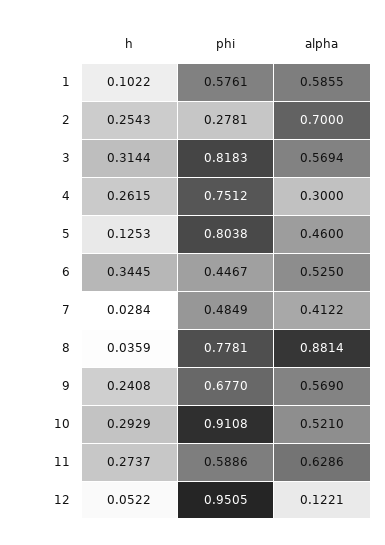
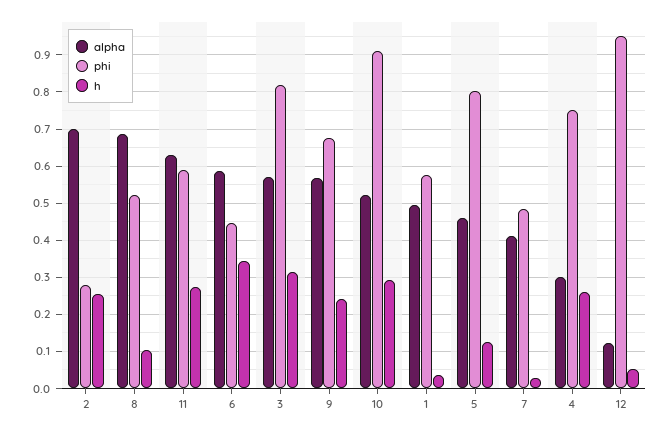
h, 1: 0.1022 -> 0.04
alpha, 1: 0.5855 -> 0.5
alpha, 6: 0.525 -> 0.58
h, 8: 0.0359 -> 0.1
phi, 8: 0.7781 -> 0.52
alpha, 8: 0.8814 -> 0.68

